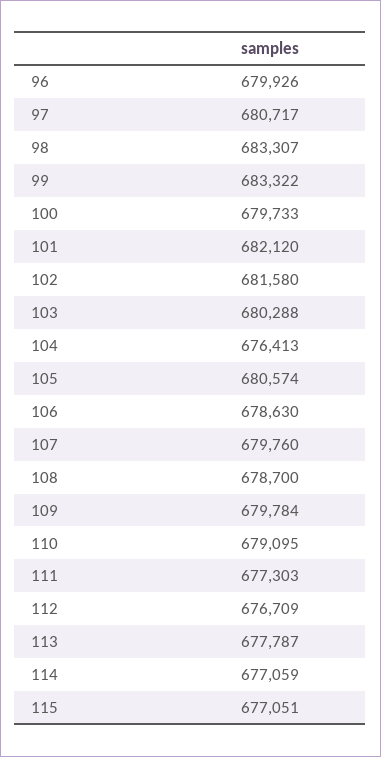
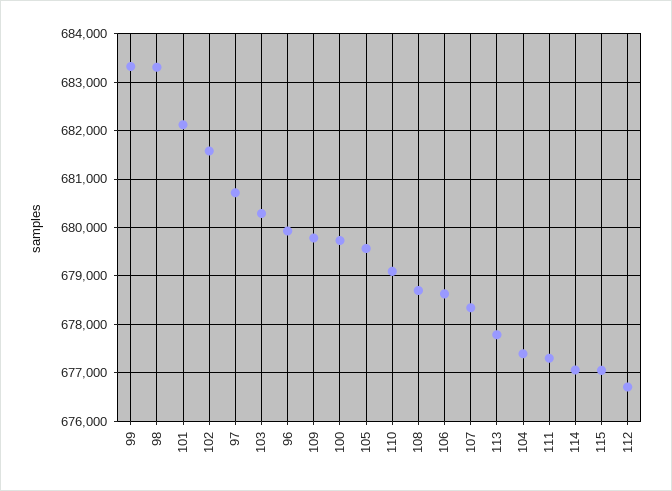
104: 676413 -> 677400
105: 680574 -> 679600
107: 679760 -> 678400

